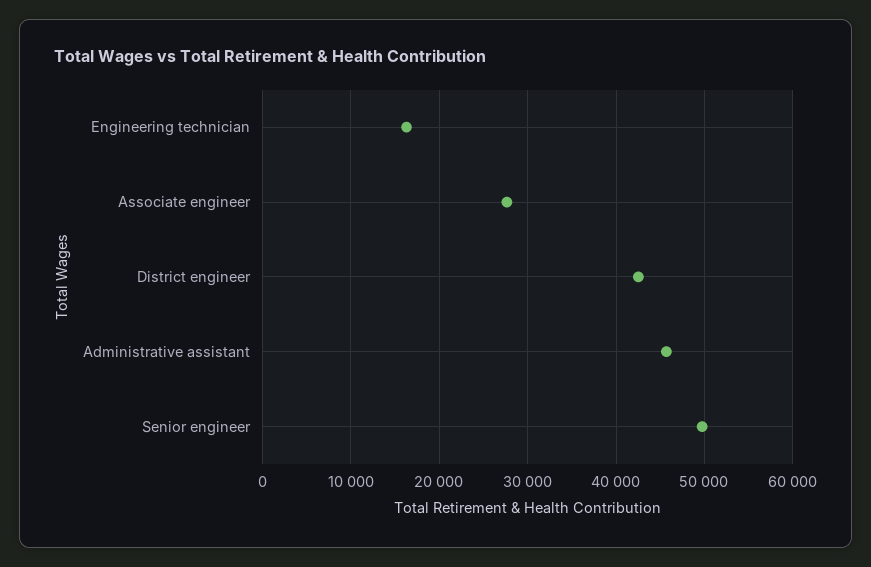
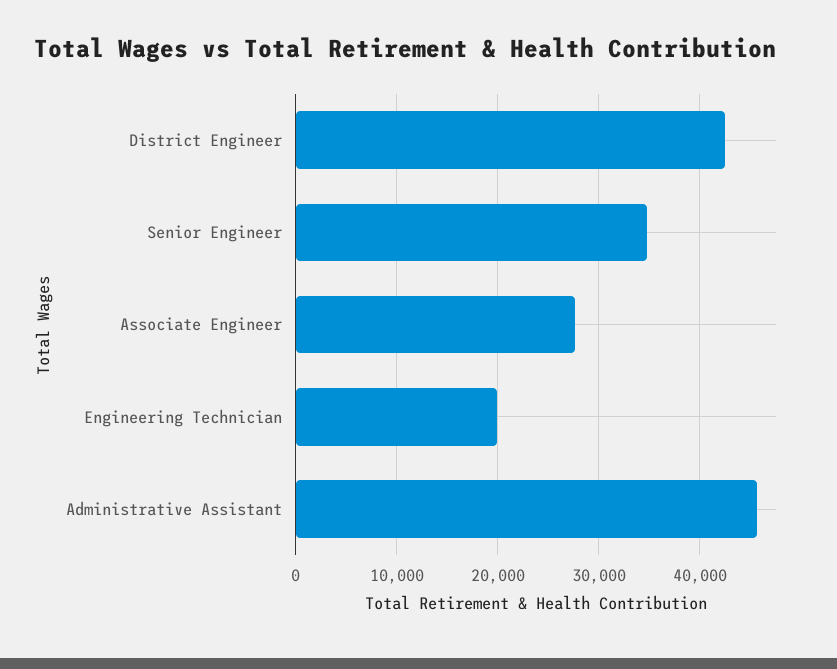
Engineering technician: 16000 -> 20000
Senior engineer: 50000 -> 35000

